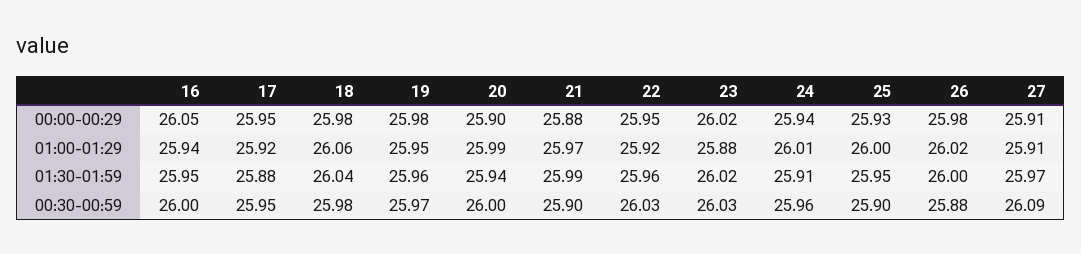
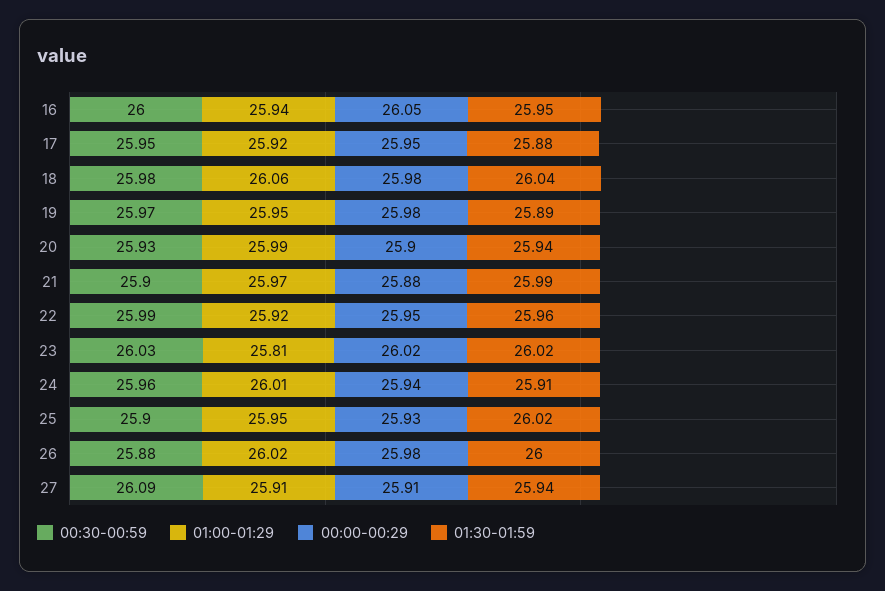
01:00-01:29, 23: 25.88 -> 25.81
01:00-01:29, 25: 26 -> 25.95
01:30-01:59, 19: 25.96 -> 25.89
01:30-01:59, 25: 25.95 -> 26.02
01:30-01:59, 27: 25.97 -> 25.94
00:30-00:59, 20: 26 -> 25.93
00:30-00:59, 22: 26.03 -> 25.99

